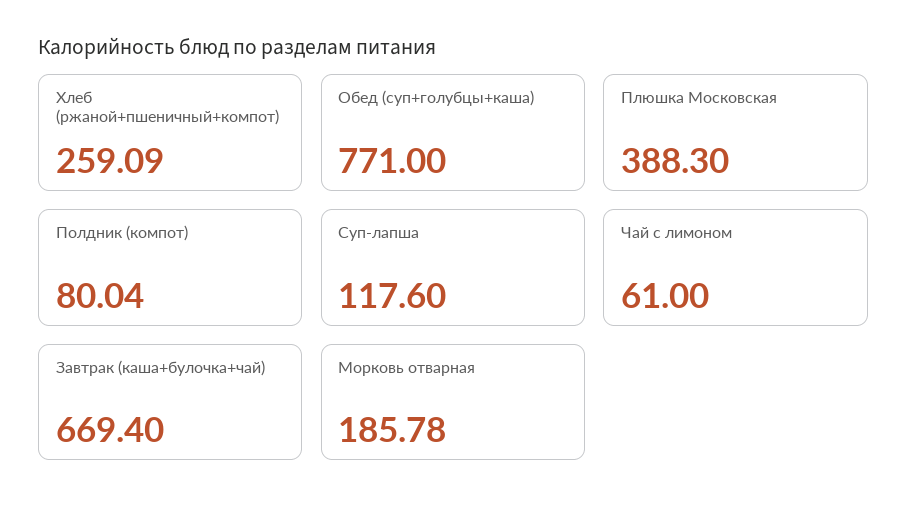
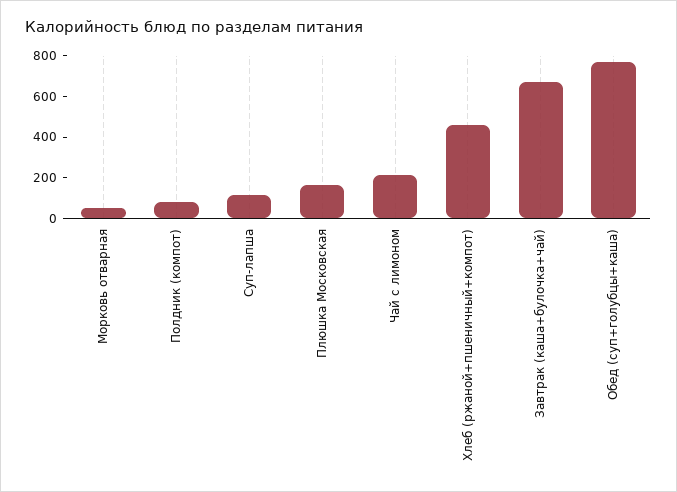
Хлеб (ржаной+пшеничный+компот): 259.09 -> 450
Плюшка Московская: 388.3 -> 150
Чай с лимоном: 61 -> 200
Морковь отварная: 185.78 -> 50

